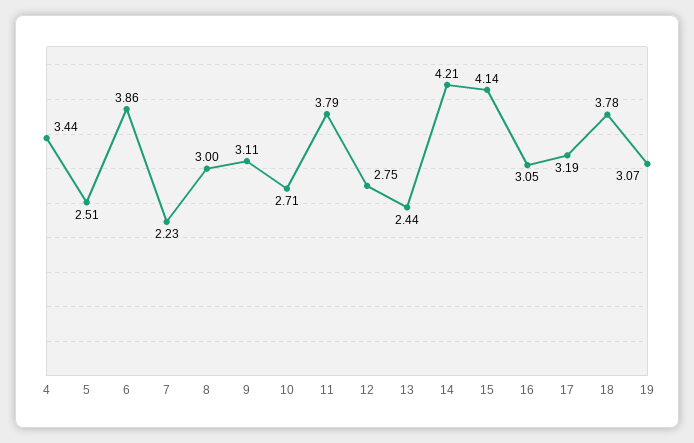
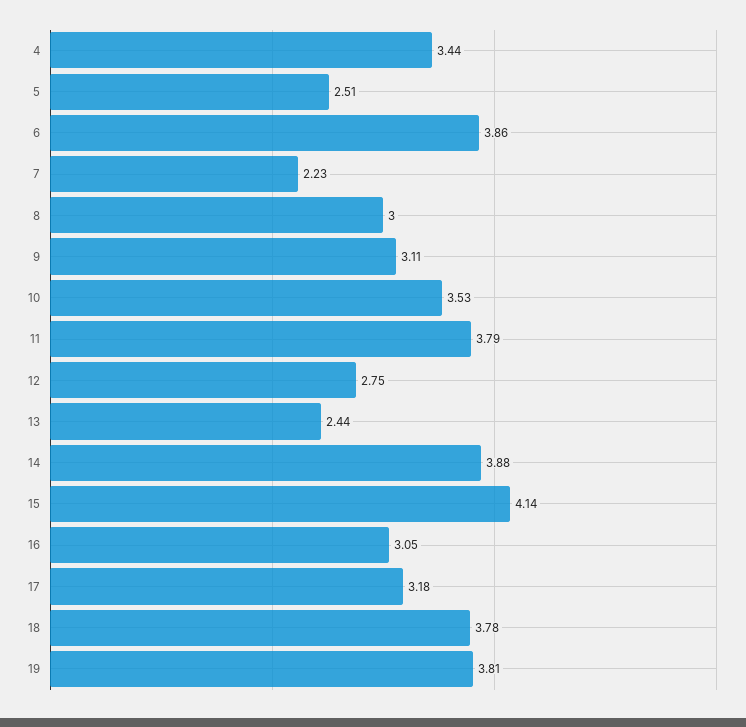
10: 2.71 -> 3.53
14: 4.21 -> 3.88
17: 3.19 -> 3.18
19: 3.07 -> 3.81

